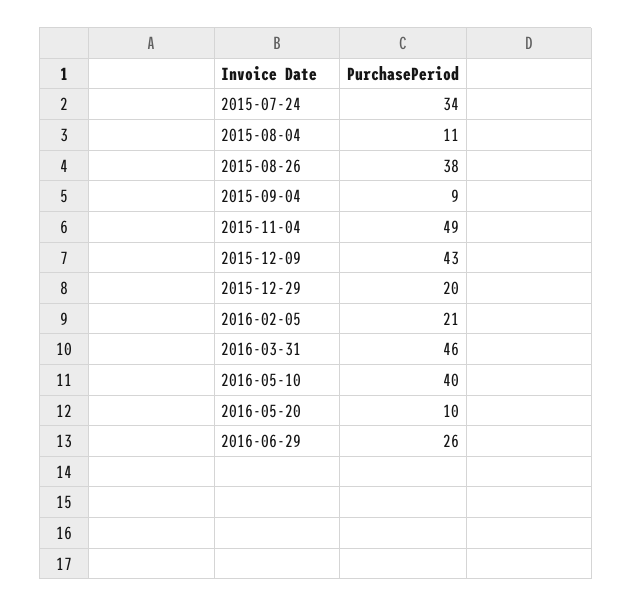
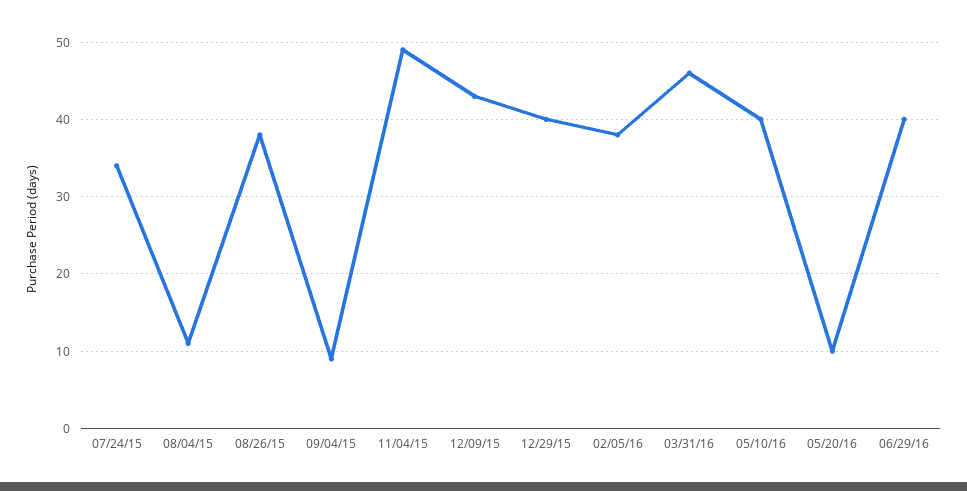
2015-12-29: 20 -> 40
2016-02-05: 21 -> 38
2016-06-29: 26 -> 40

